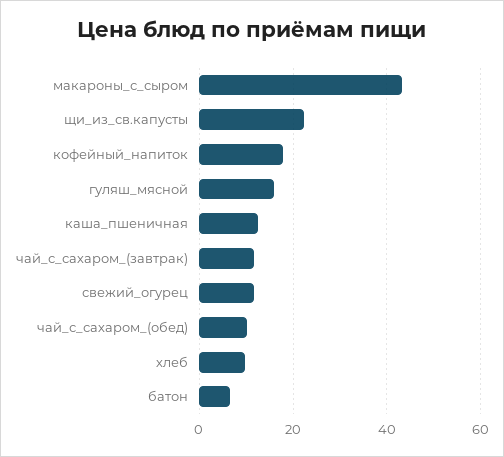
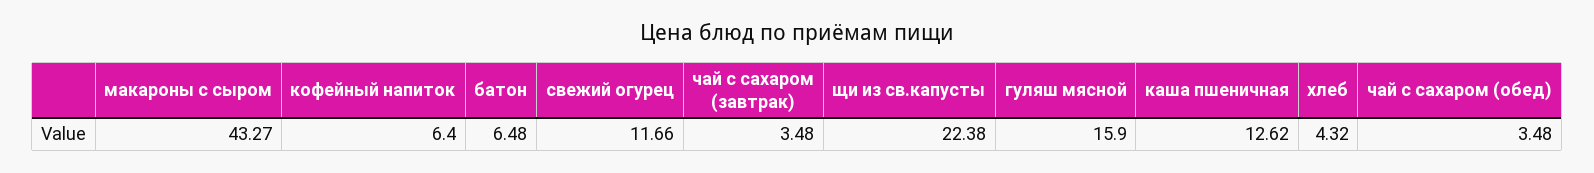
кофейный_напиток: 18 -> 6.4
чай_с_сахаром_(завтрак): 12 -> 3.48
чай_с_сахаром_(обед): 10 -> 3.48
хлеб: 10 -> 4.32

